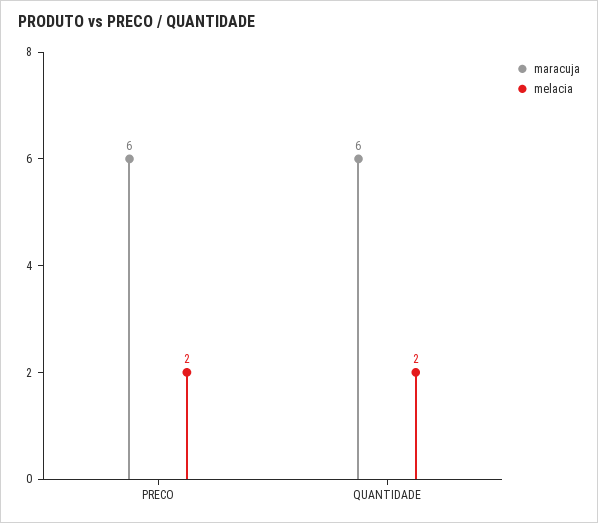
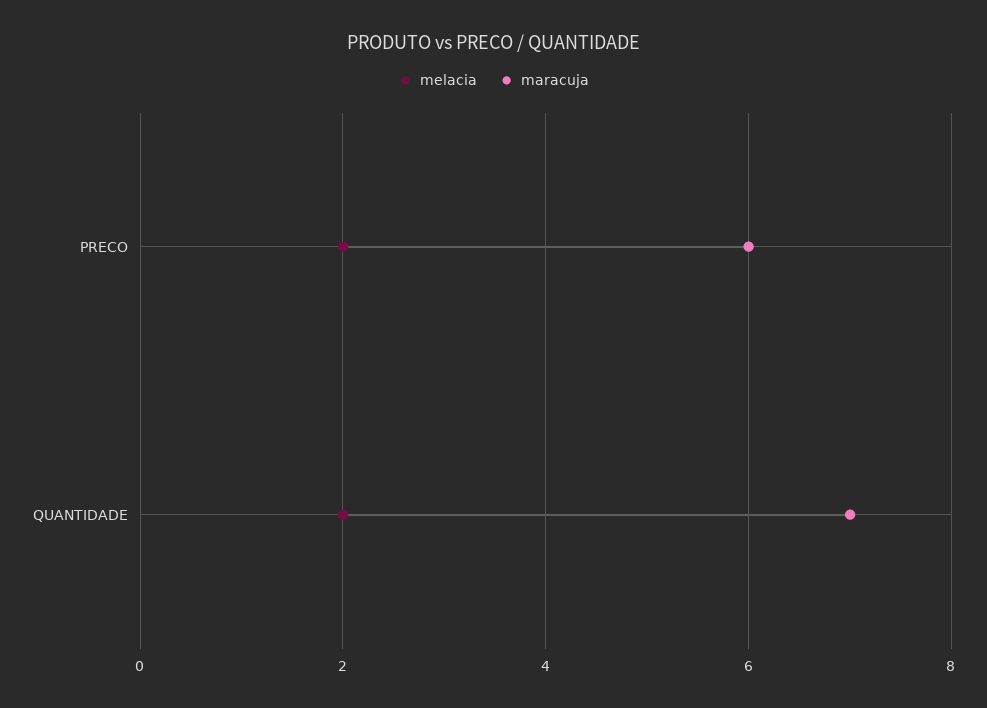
maracuja, QUANTIDADE: 6 -> 7

